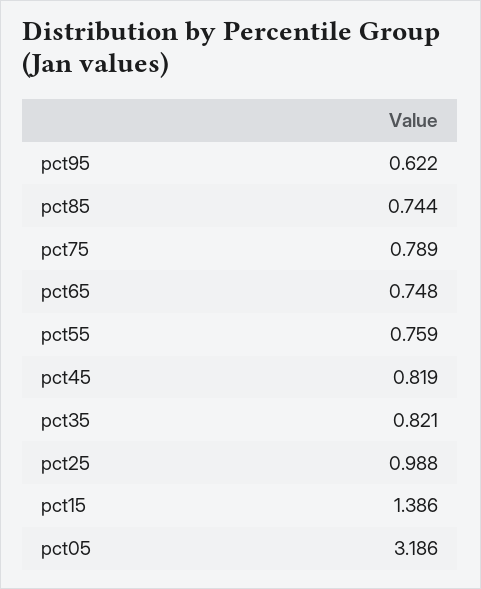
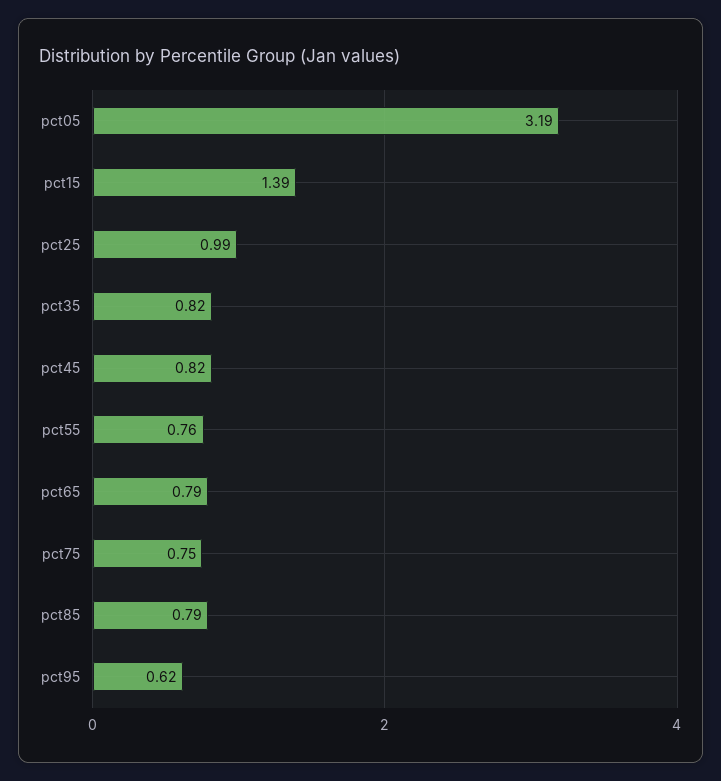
pct85: 0.744 -> 0.79
pct75: 0.789 -> 0.75
pct65: 0.748 -> 0.79

